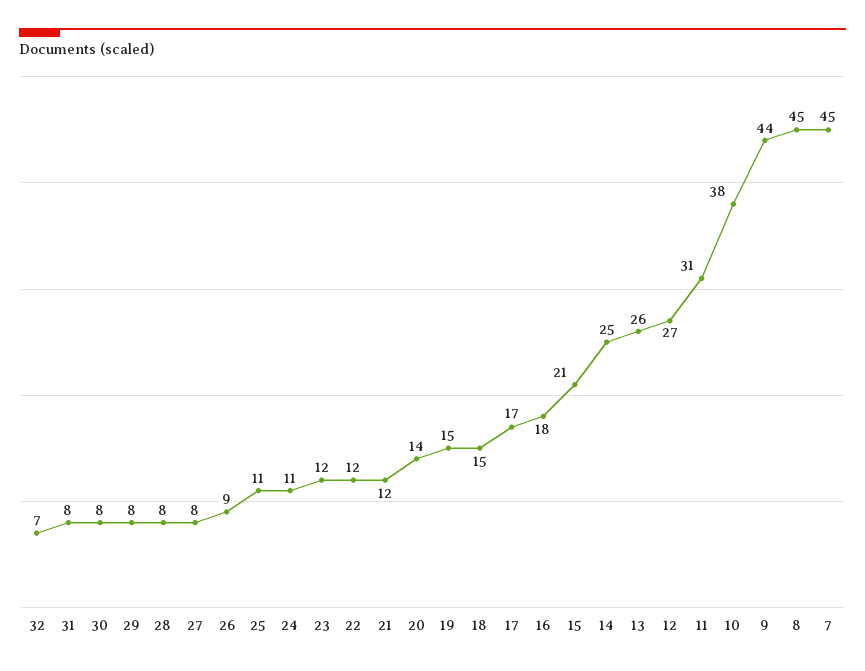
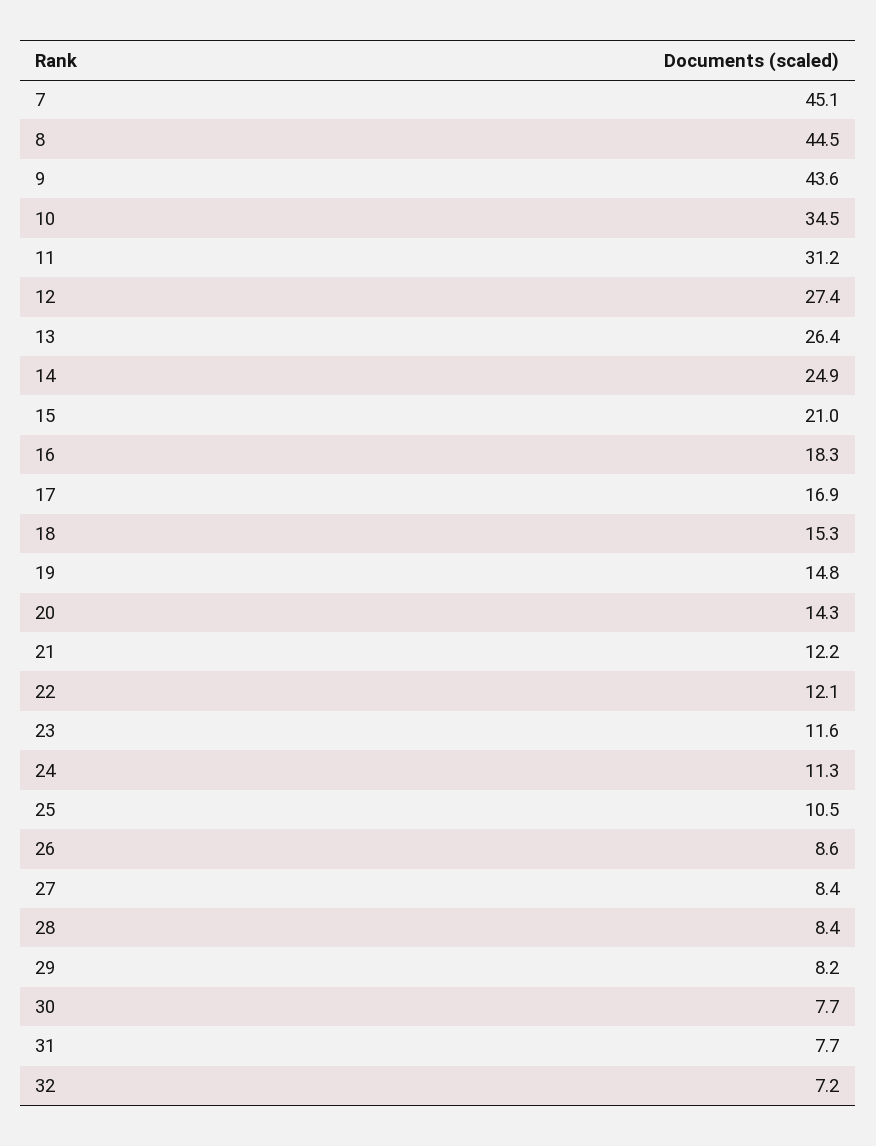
10: 38 -> 34.5

